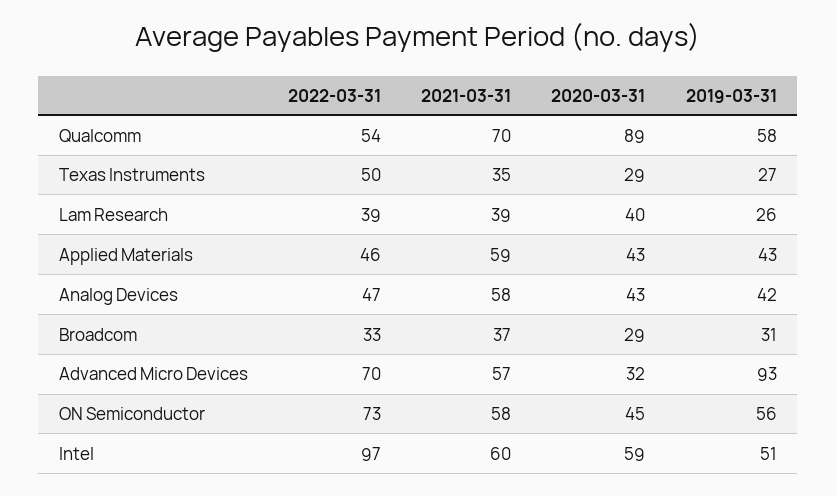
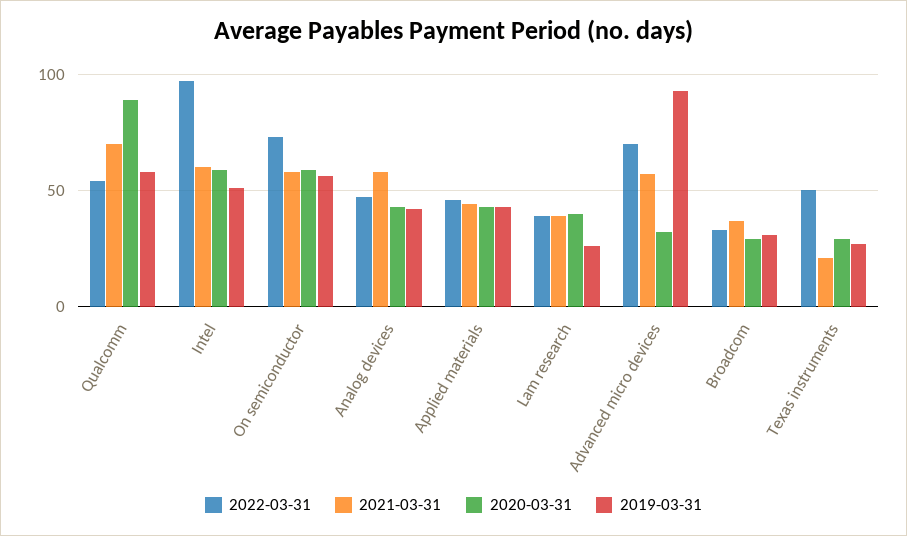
2021-03-31, Texas Instruments: 35 -> 20
2021-03-31, Applied Materials: 59 -> 45
2020-03-31, ON Semiconductor: 45 -> 60

